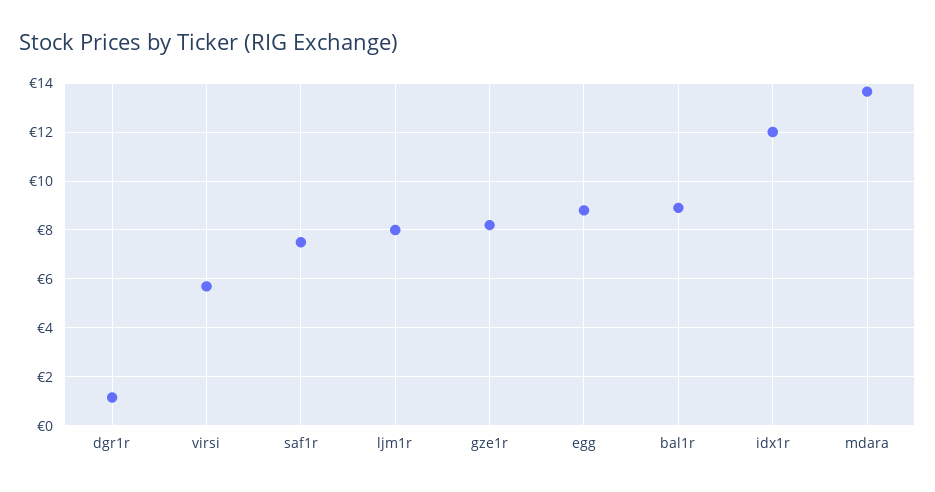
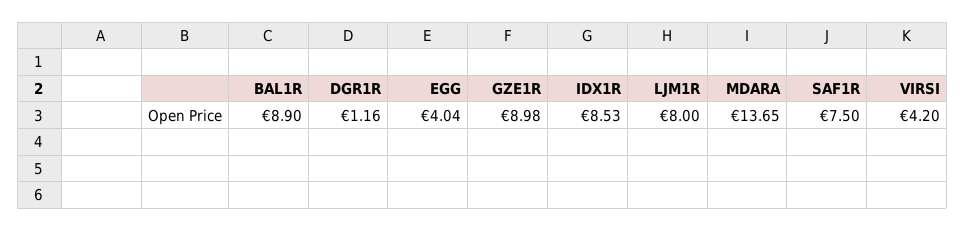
virsi: 5.75 -> 4.2
gze1r: 8.25 -> 8.98
egg: 8.75 -> 4.04
idx1r: 12 -> 8.53

